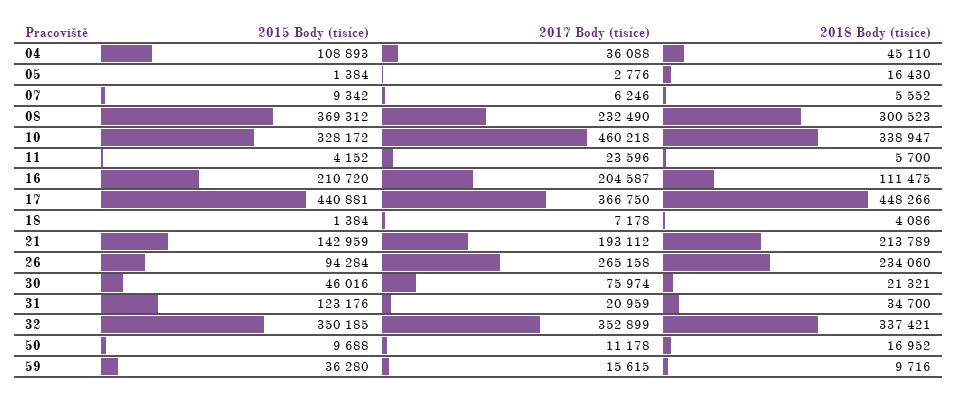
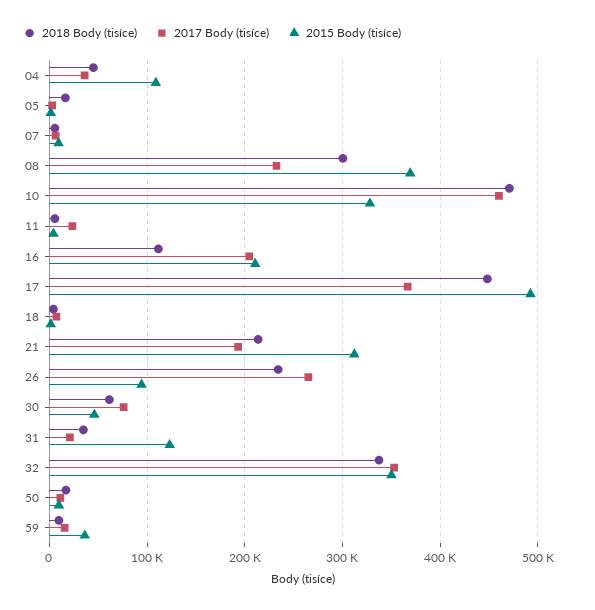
2018 Body (tisíce), 10: 338947 -> 470000
2015 Body (tisíce), 17: 440881 -> 490000
2015 Body (tisíce), 21: 142959 -> 310000
2018 Body (tisíce), 30: 21321 -> 60000

